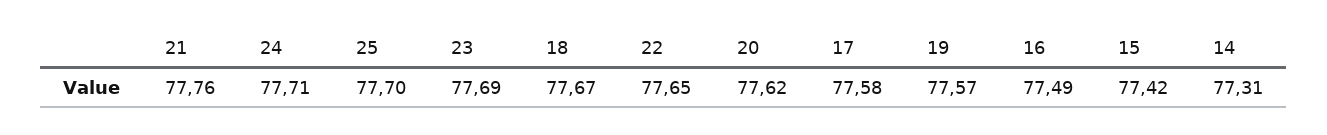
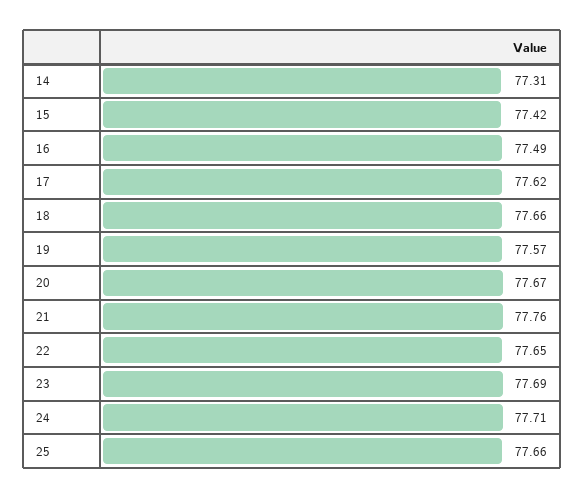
25: 77.7 -> 77.66
18: 77.67 -> 77.66
20: 77.62 -> 77.67
17: 77.58 -> 77.62

